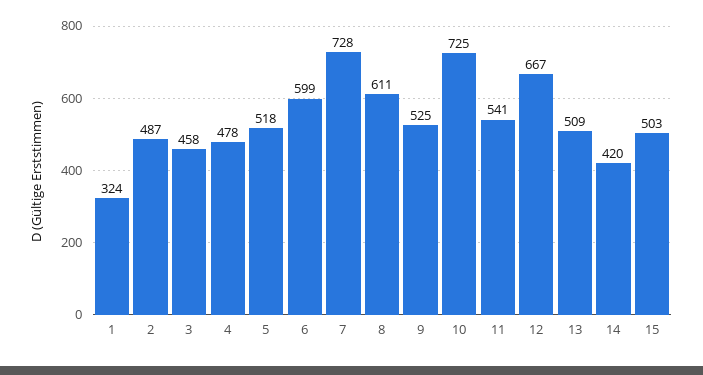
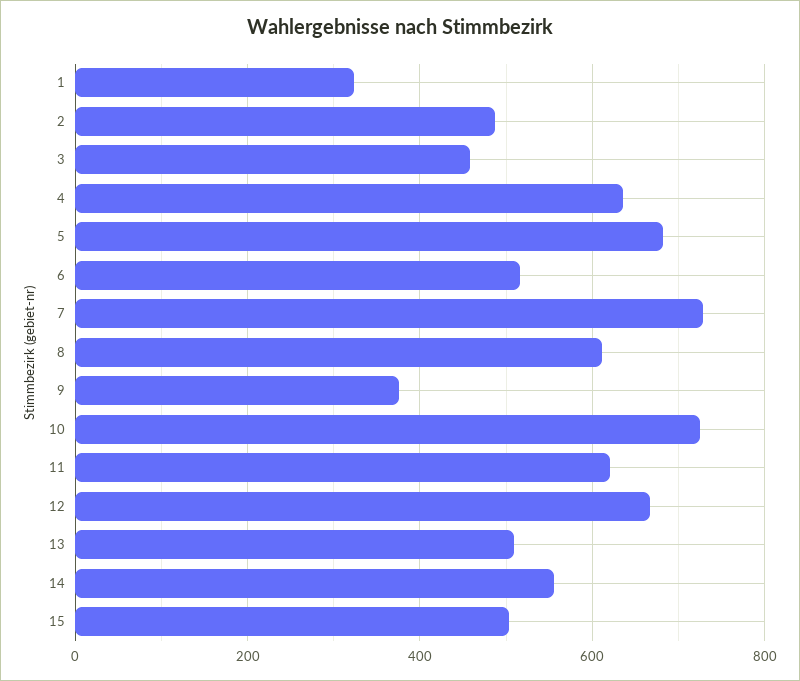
4: 478 -> 640
5: 518 -> 680
6: 599 -> 520
9: 525 -> 380
11: 541 -> 620
14: 420 -> 560

